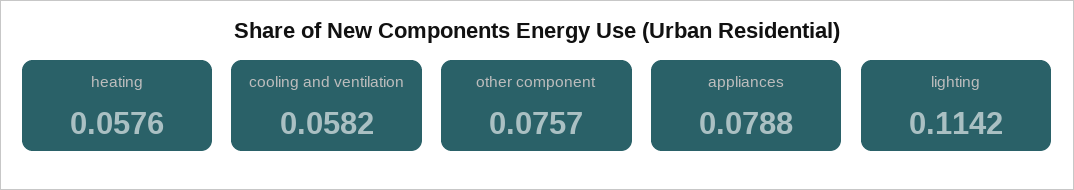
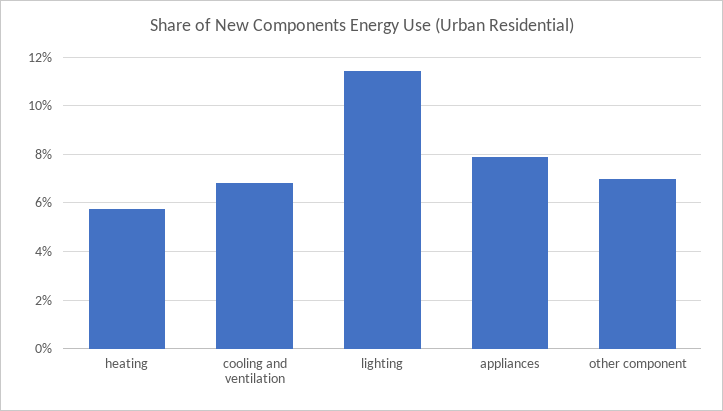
cooling and ventilation: 0.0582 -> 0.0675
other component: 0.0757 -> 0.07

